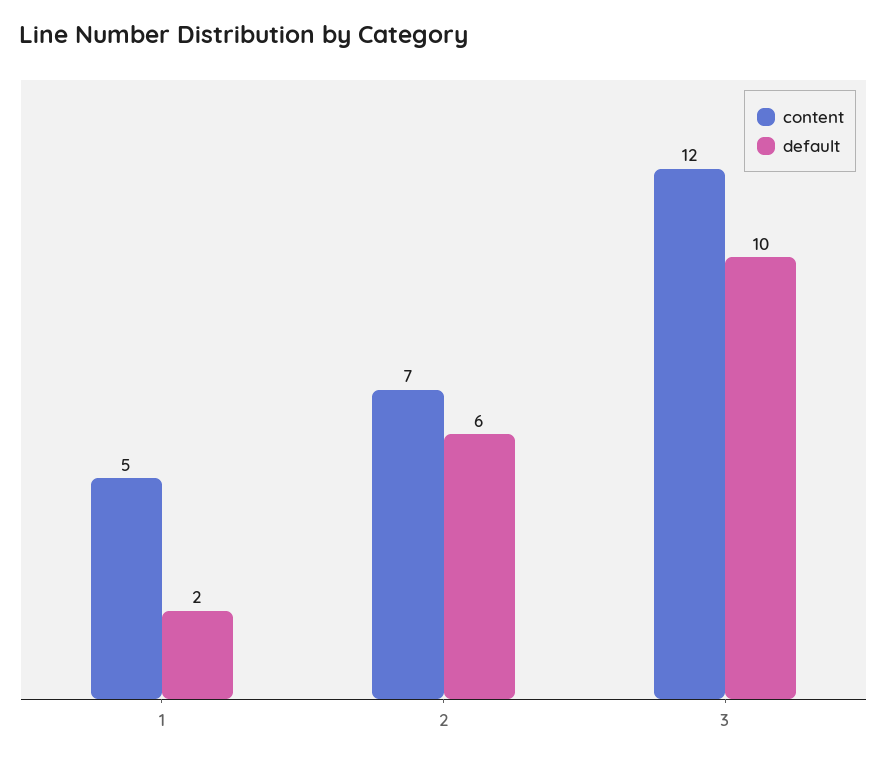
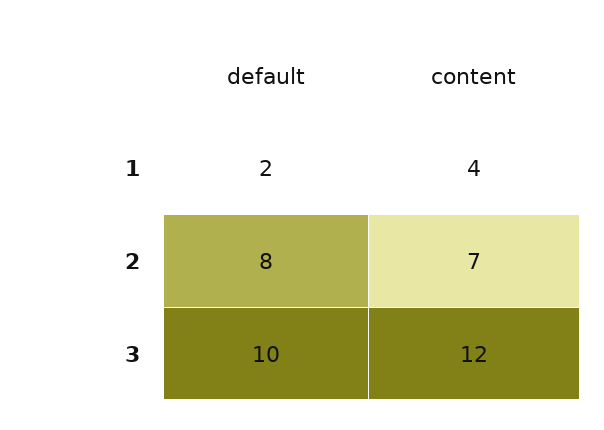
content, 1: 5 -> 4
default, 2: 6 -> 8

